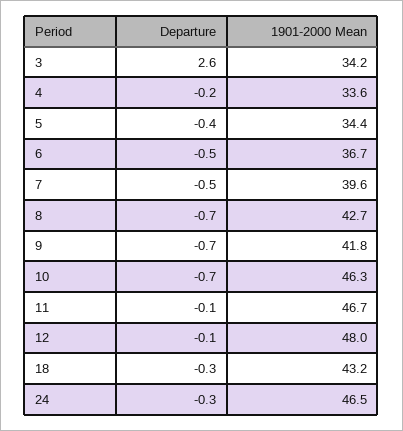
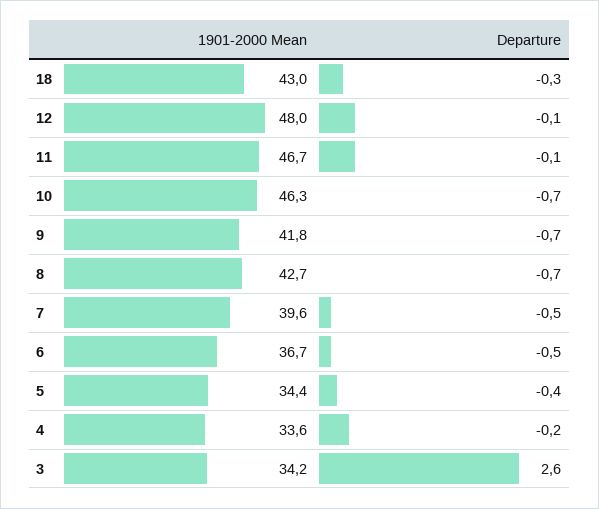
1901-2000 Mean, 18: 43.2 -> 43
Departure, 24: -0.3 -> none
1901-2000 Mean, 24: 46.5 -> none

